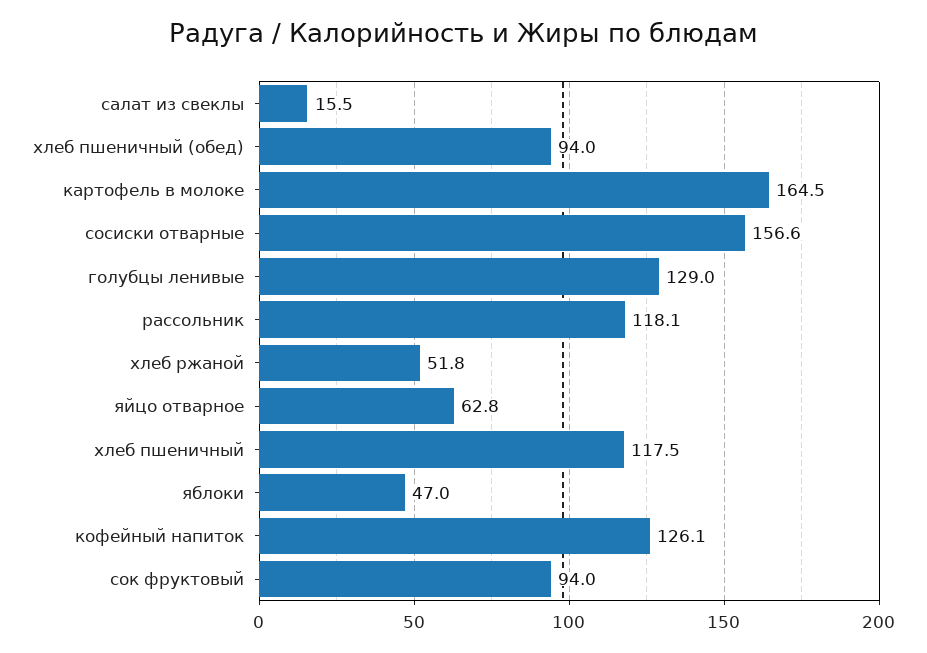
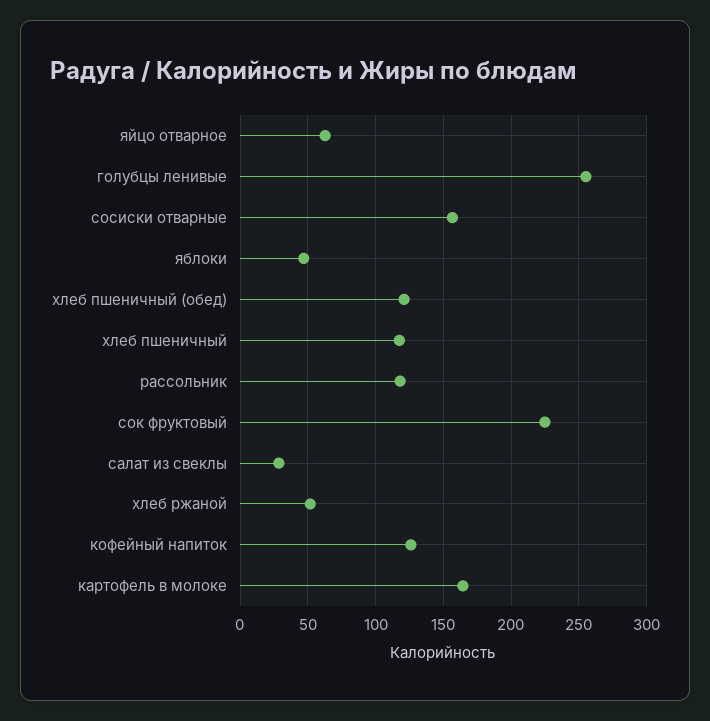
салат из свеклы: 15.5 -> 30
хлеб пшеничный (обед): 94 -> 120
голубцы ленивые: 129 -> 255
сок фруктовый: 94 -> 225

